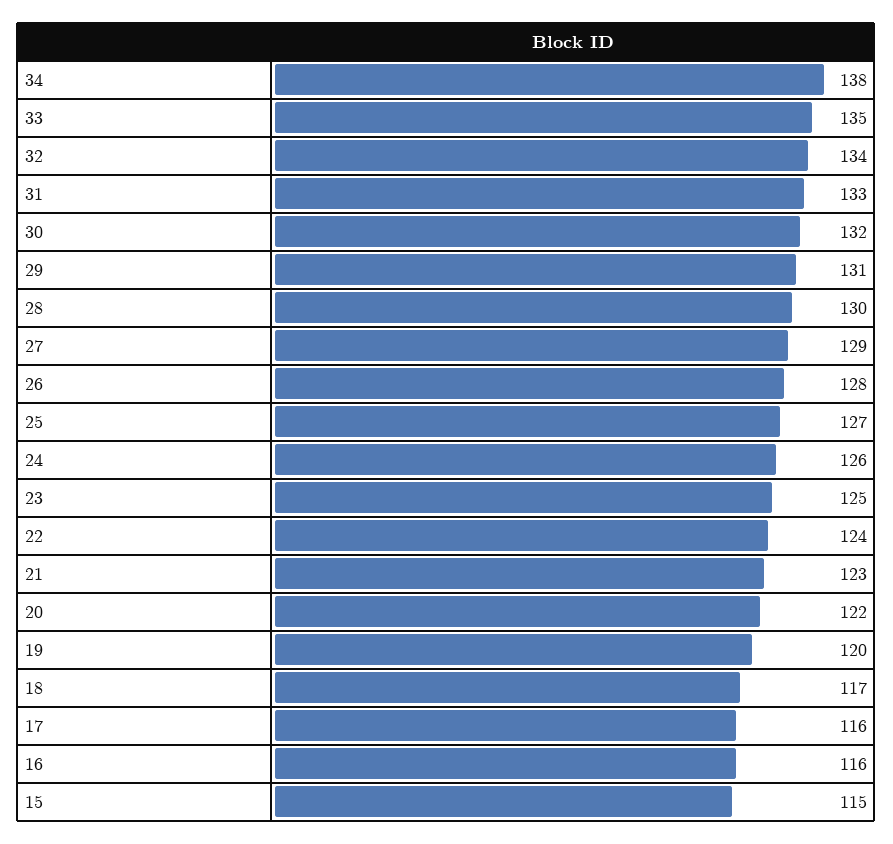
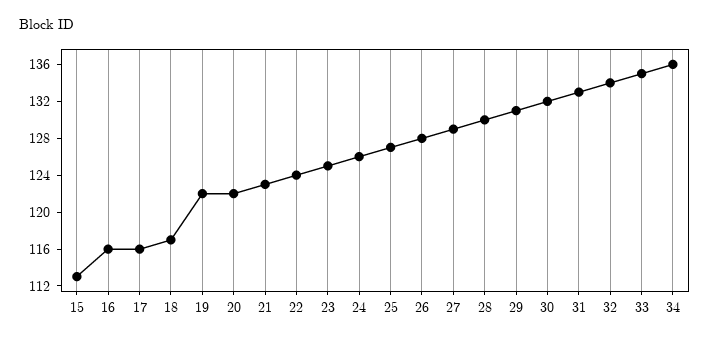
34: 138 -> 136
19: 120 -> 122
15: 115 -> 113

